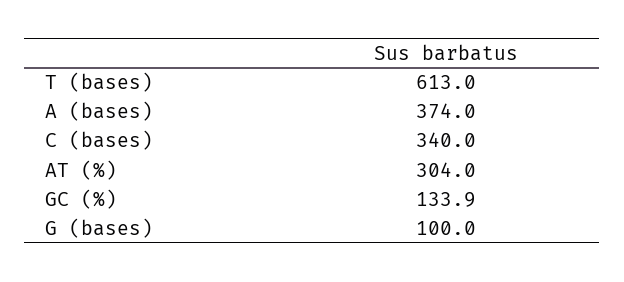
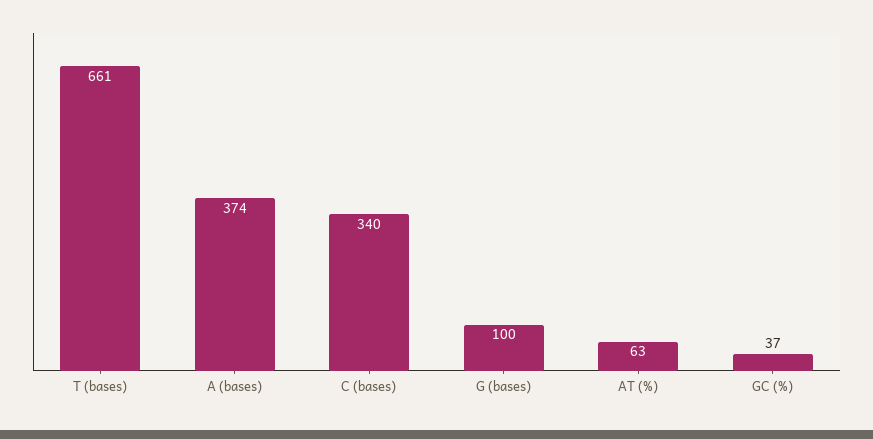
T (bases): 613 -> 661
AT (%): 304 -> 63
GC (%): 133.9 -> 37

